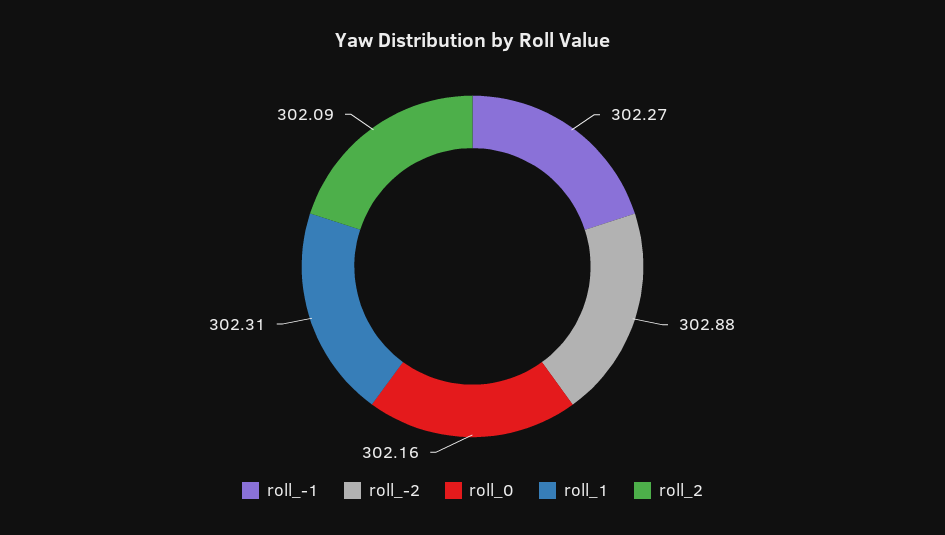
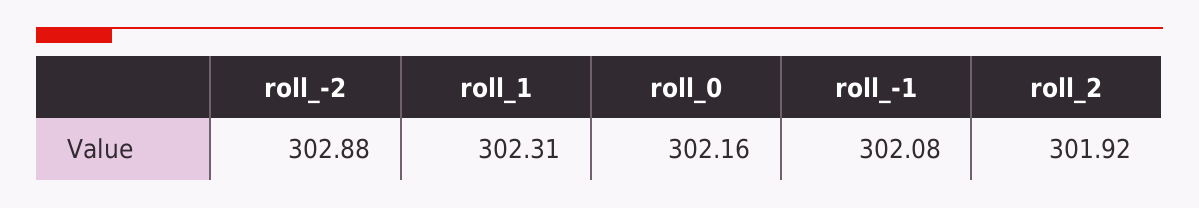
roll_-1: 302.27 -> 302.08
roll_2: 302.09 -> 301.92

